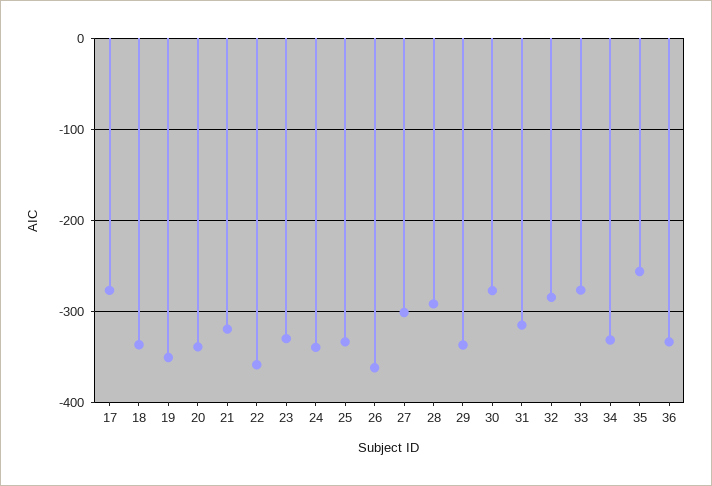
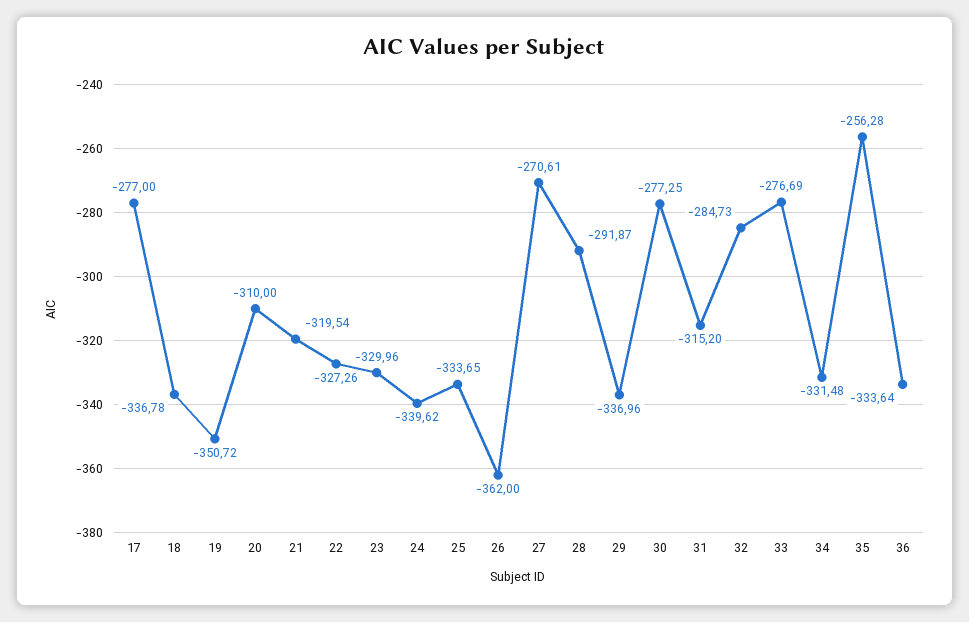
20: -340 -> -310
22: -360 -> -327.26
27: -300 -> -270.61

